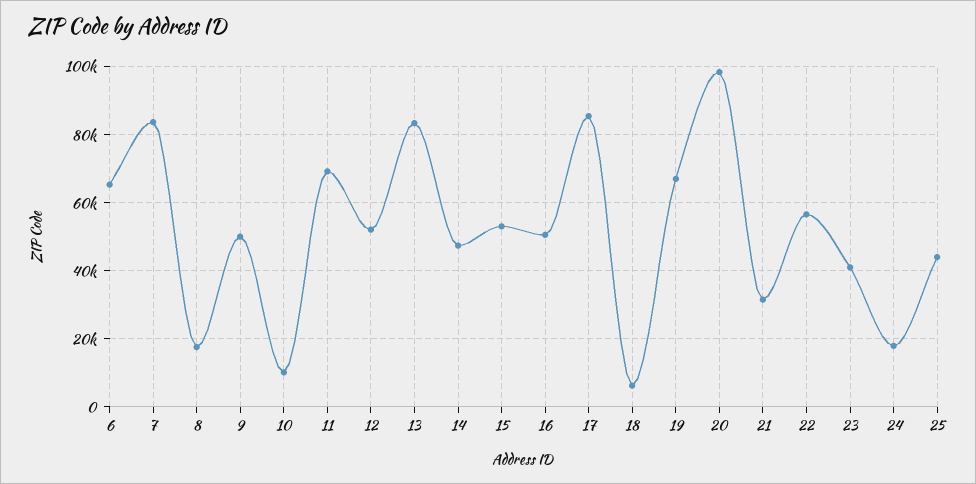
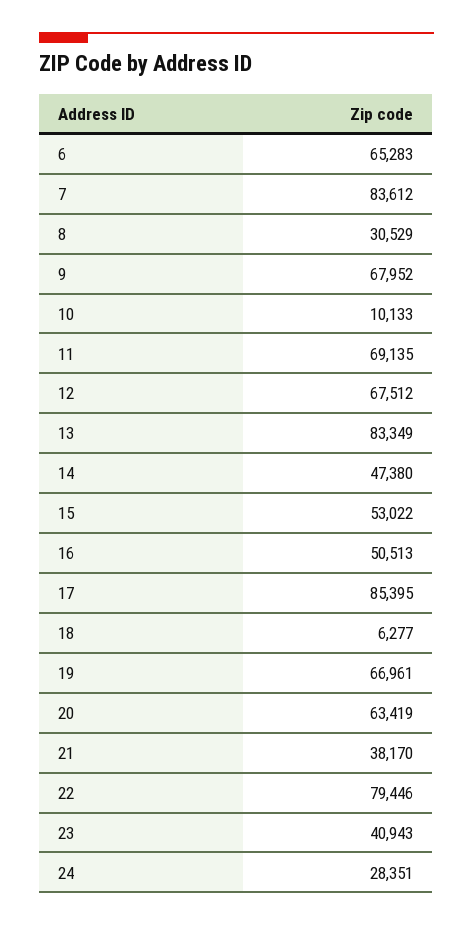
8: 18000 -> 30529
9: 50000 -> 67952
12: 52000 -> 67512
20: 98000 -> 63419
21: 32000 -> 38170
22: 56000 -> 79446
24: 18000 -> 28351
25: 44000 -> none

